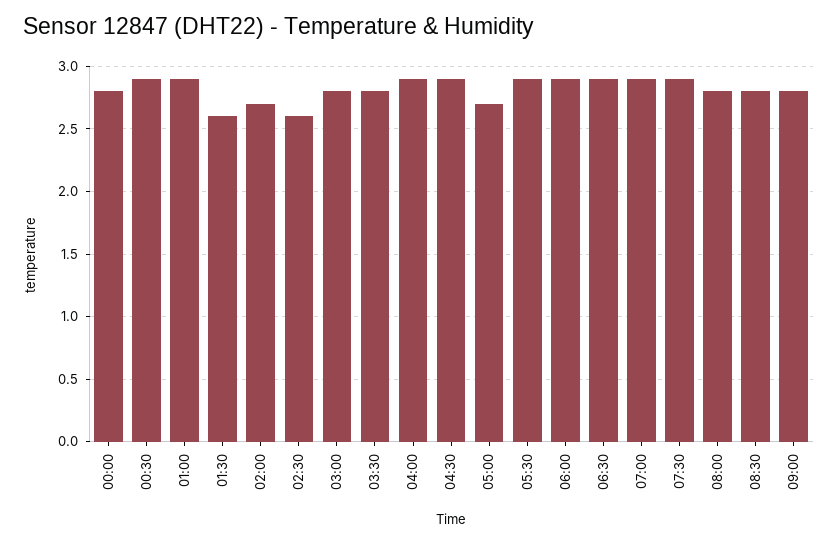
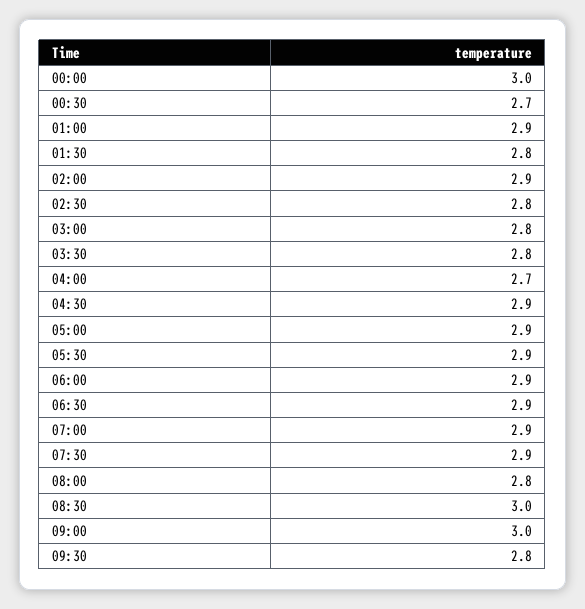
00:00: 2.8 -> 3
00:30: 2.9 -> 2.7
01:30: 2.6 -> 2.8
02:00: 2.7 -> 2.9
02:30: 2.6 -> 2.8
04:00: 2.9 -> 2.7
05:00: 2.7 -> 2.9
08:30: 2.8 -> 3
09:00: 2.8 -> 3
09:30: none -> 2.8

